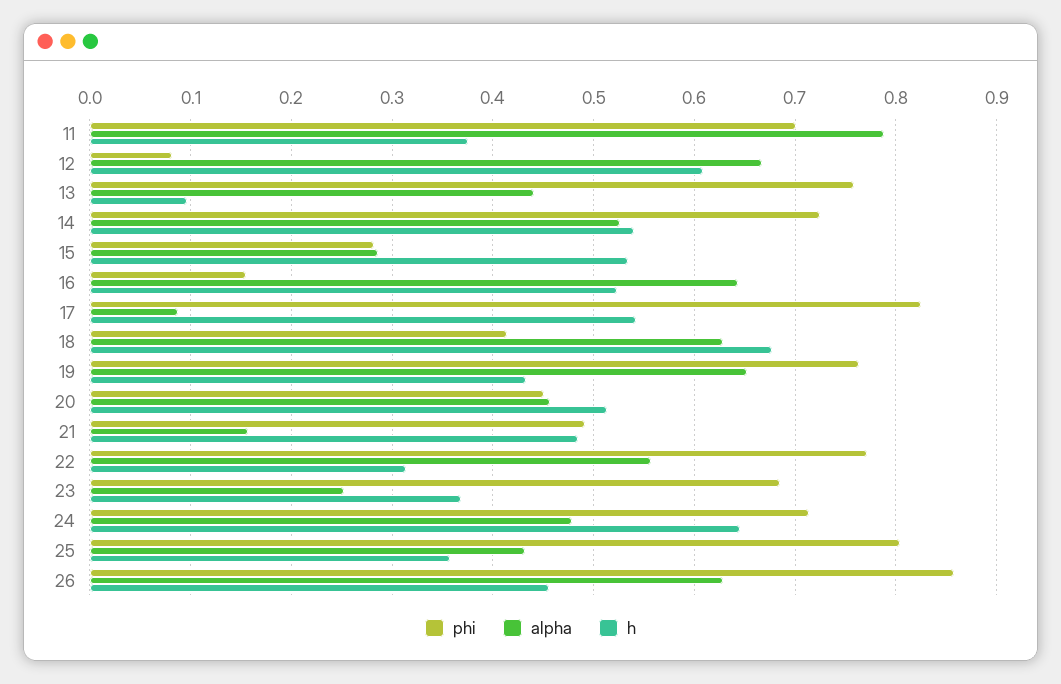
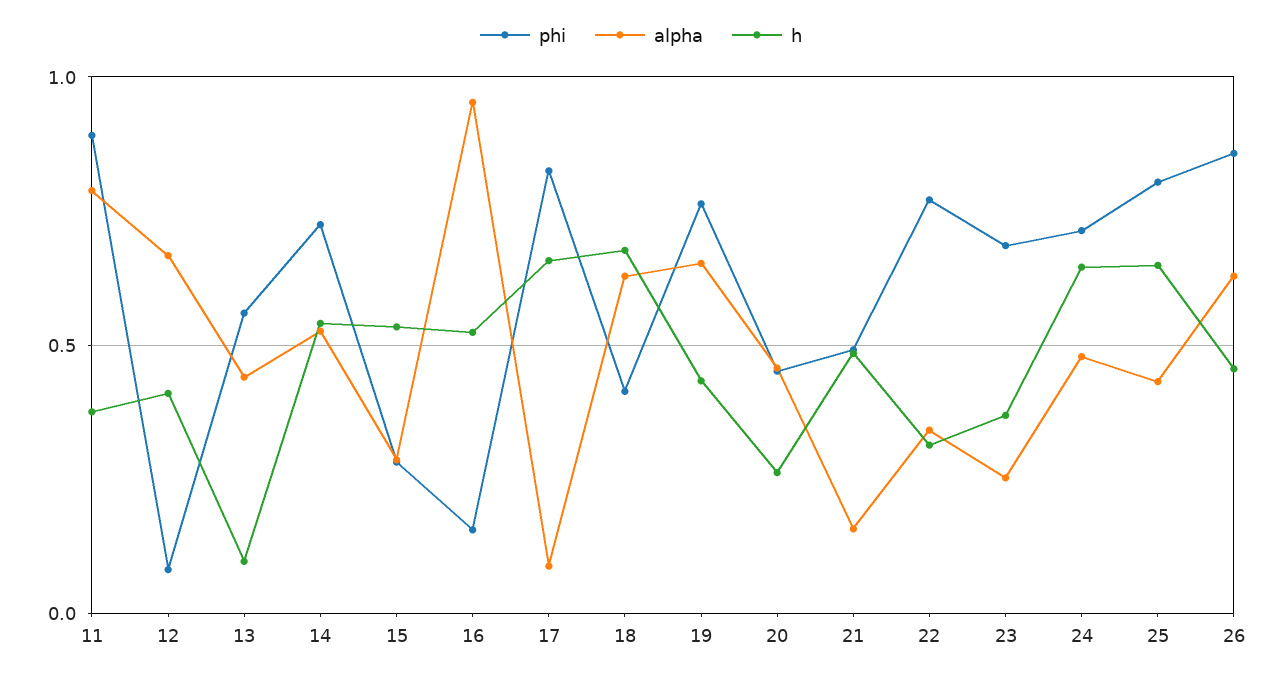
phi, 11: 0.7 -> 0.9
h, 12: 0.61 -> 0.4
phi, 13: 0.76 -> 0.55
alpha, 16: 0.64 -> 0.95
h, 17: 0.54 -> 0.65
h, 20: 0.51 -> 0.25
alpha, 22: 0.56 -> 0.35
h, 25: 0.36 -> 0.65

